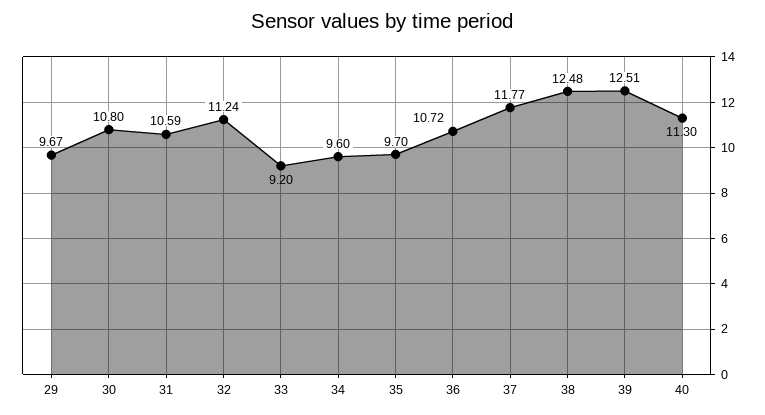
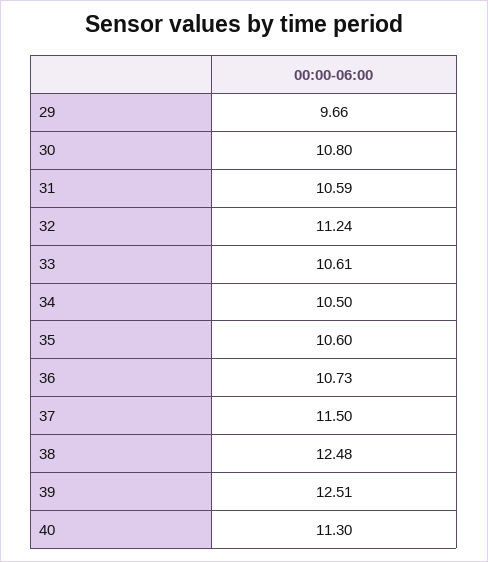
29: 9.67 -> 9.66
33: 9.2 -> 10.61
34: 9.6 -> 10.5
35: 9.7 -> 10.6
36: 10.72 -> 10.73
37: 11.77 -> 11.5

